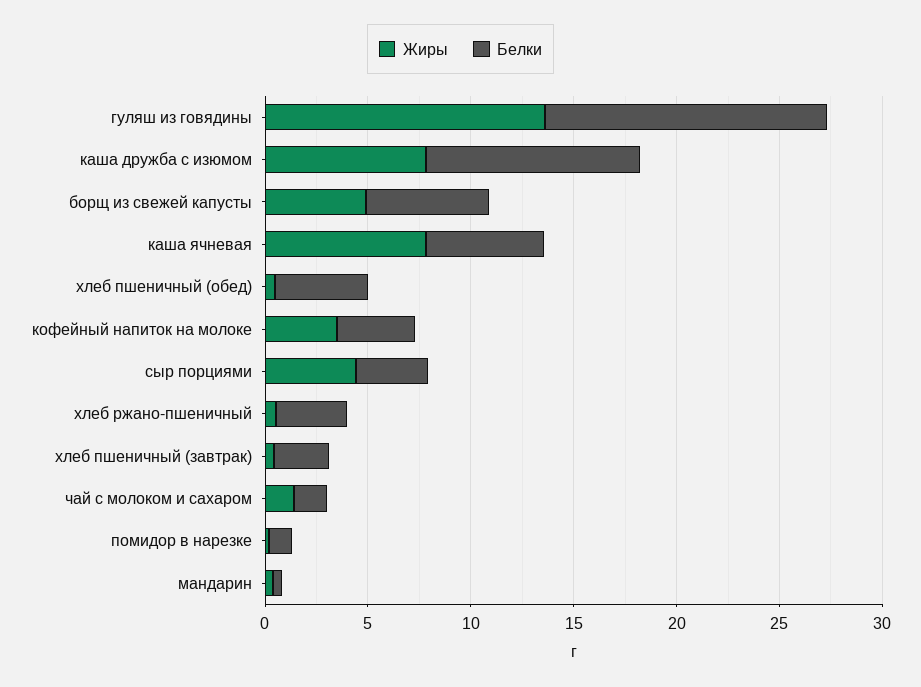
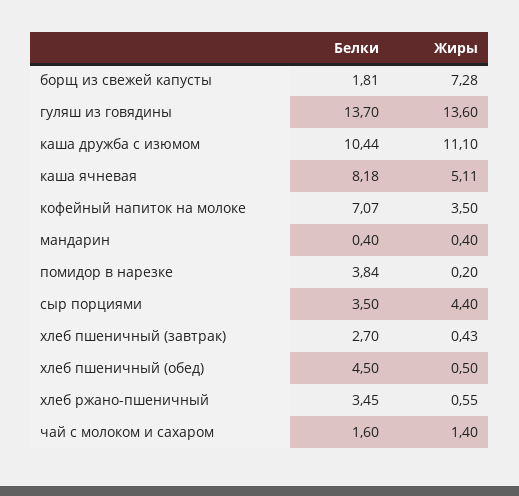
Жиры, каша дружба с изюмом: 8 -> 11.1
Жиры, борщ из свежей капусты: 5 -> 7.28
Белки, борщ из свежей капусты: 6 -> 1.81
Жиры, каша ячневая: 8 -> 5.11
Белки, каша ячневая: 6 -> 8.18
Белки, кофейный напиток на молоке: 4 -> 7.07
Белки, помидор в нарезке: 1 -> 3.84

